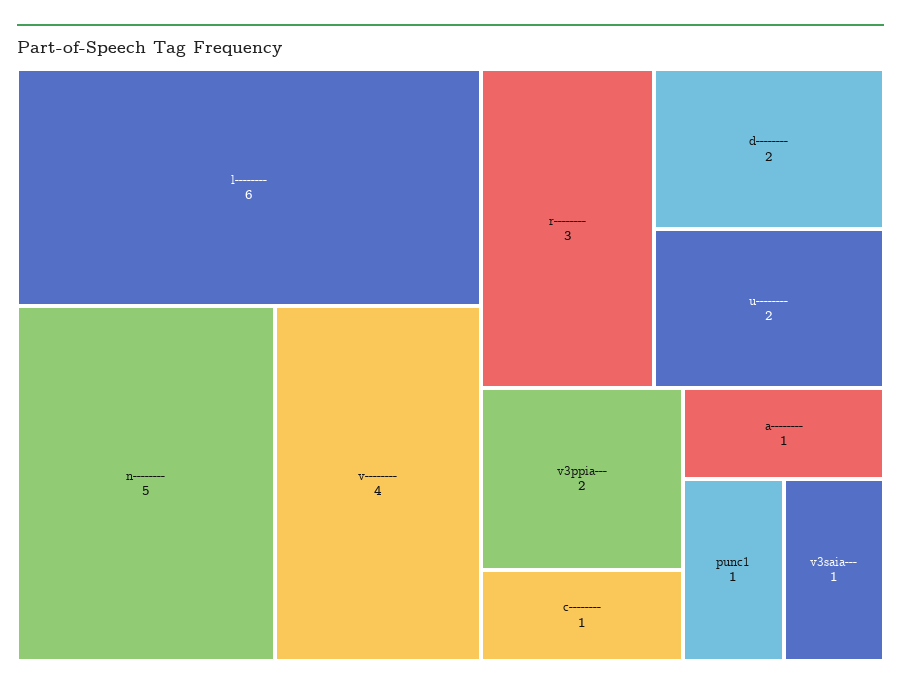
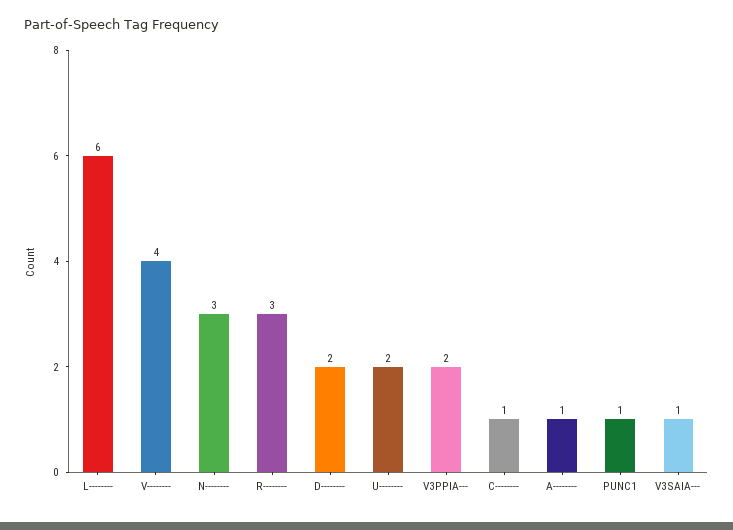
n--------: 5 -> 3

